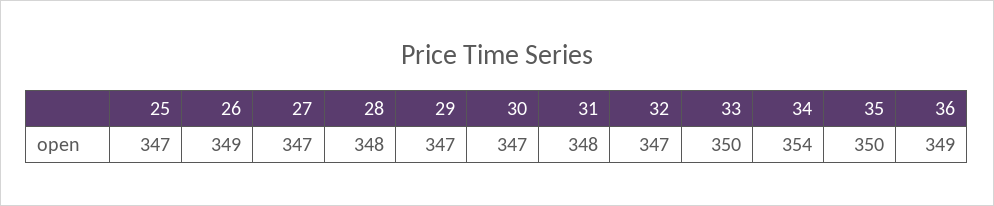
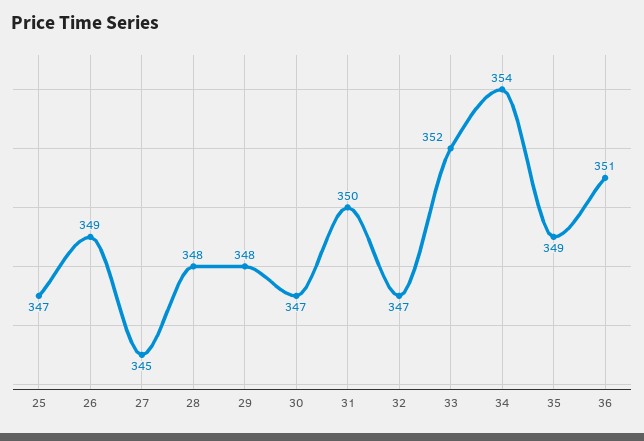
27: 347 -> 345
29: 347 -> 348
31: 348 -> 350
33: 350 -> 352
35: 350 -> 349
36: 349 -> 351

